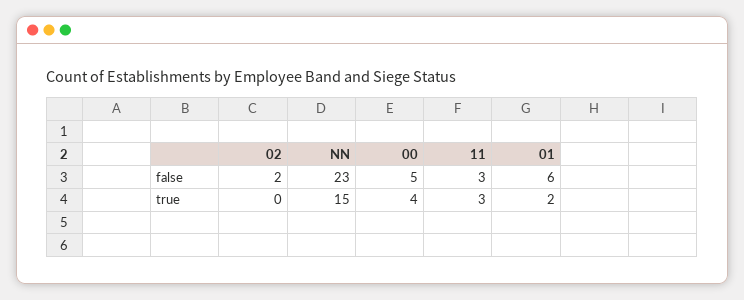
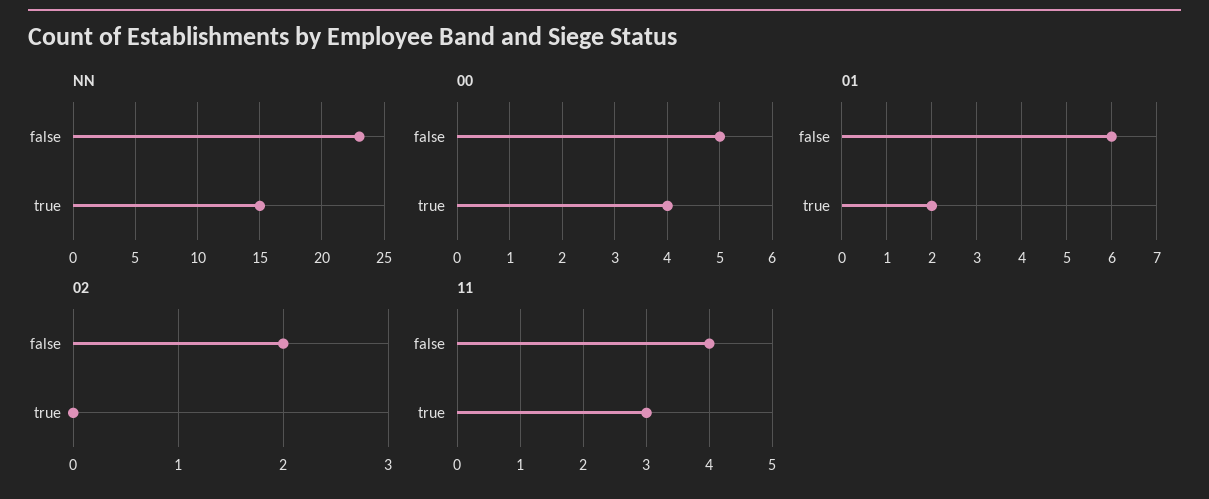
11, false: 3 -> 4

